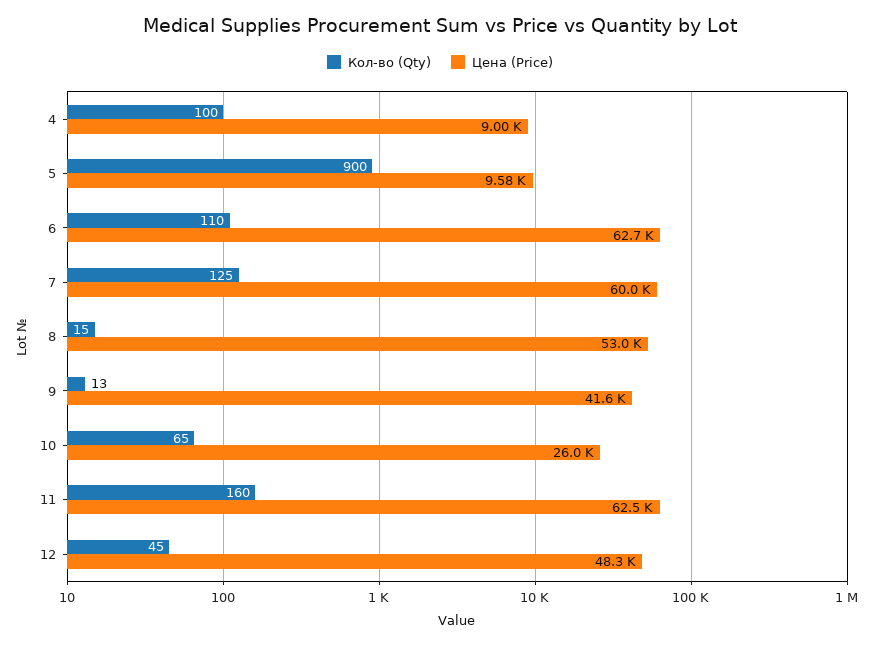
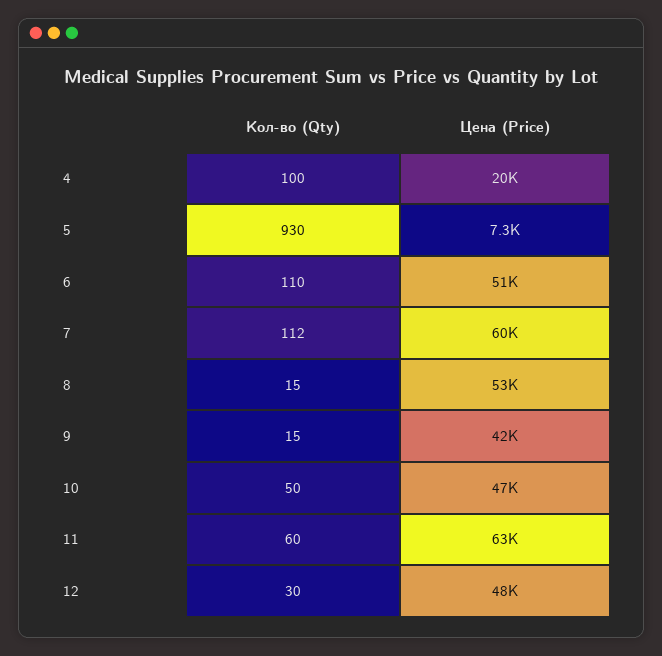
Цена (Price), 4: 9000 -> 20000
Кол-во (Qty), 5: 900 -> 930
Цена (Price), 5: 9580 -> 7300
Цена (Price), 6: 62700 -> 51000
Кол-во (Qty), 7: 125 -> 112
Кол-во (Qty), 9: 13 -> 15
Кол-во (Qty), 10: 65 -> 50
Цена (Price), 10: 26000 -> 47000
Кол-во (Qty), 11: 160 -> 60
Кол-во (Qty), 12: 45 -> 30

